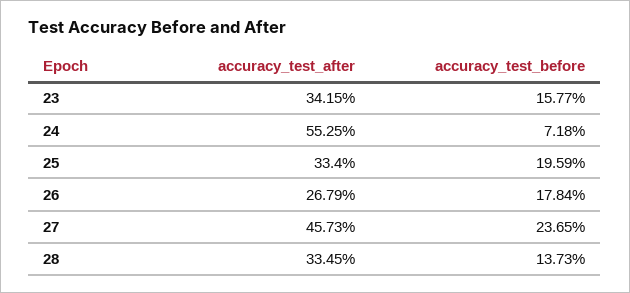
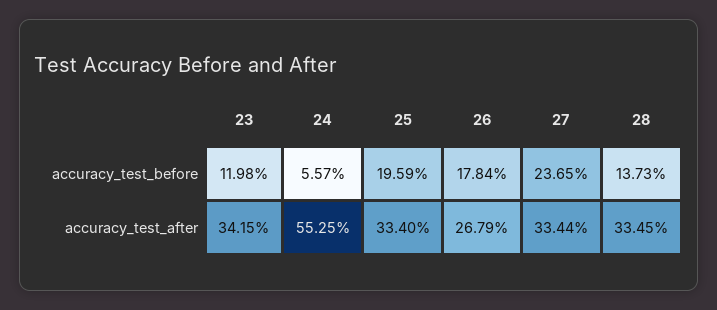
accuracy_test_before, 23: 15.77 -> 11.98
accuracy_test_before, 24: 7.18 -> 5.57
accuracy_test_after, 27: 45.73 -> 33.44

